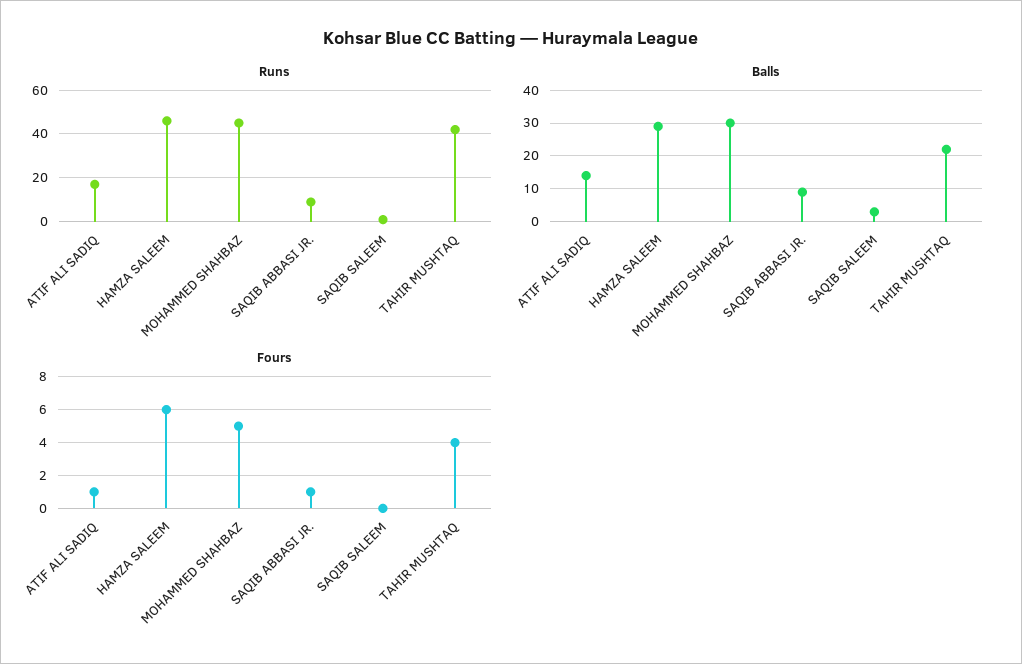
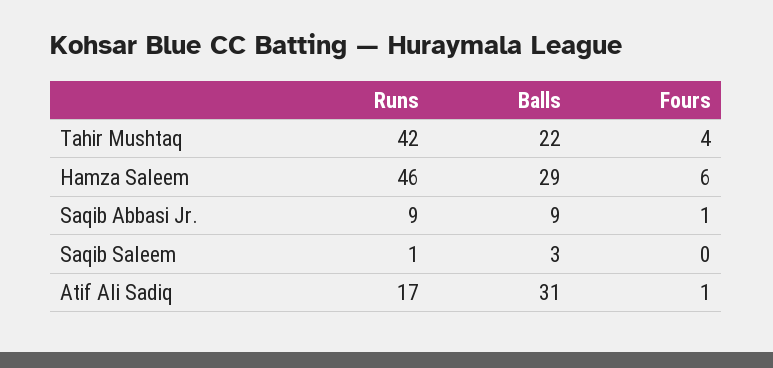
Runs, MOHAMMED SHAHBAZ: 45 -> none
Balls, ATIF ALI SADIQ: 15 -> 31
Balls, MOHAMMED SHAHBAZ: 30 -> none
Fours, MOHAMMED SHAHBAZ: 5 -> none

